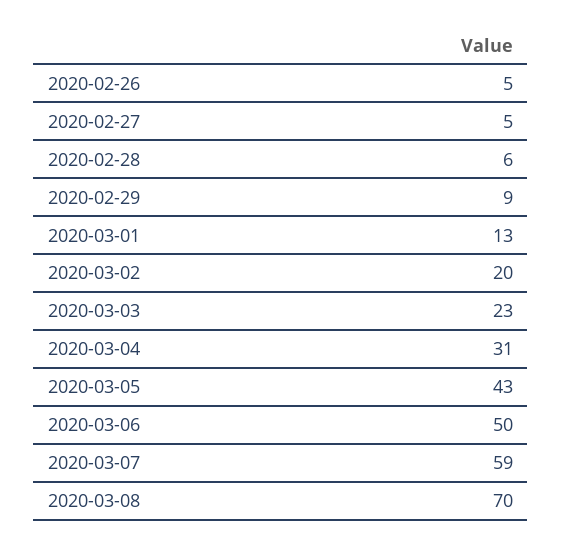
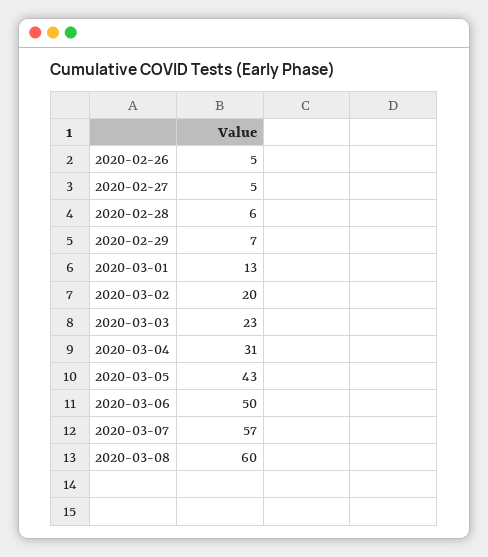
2020-02-29: 9 -> 7
2020-03-07: 59 -> 57
2020-03-08: 70 -> 60

